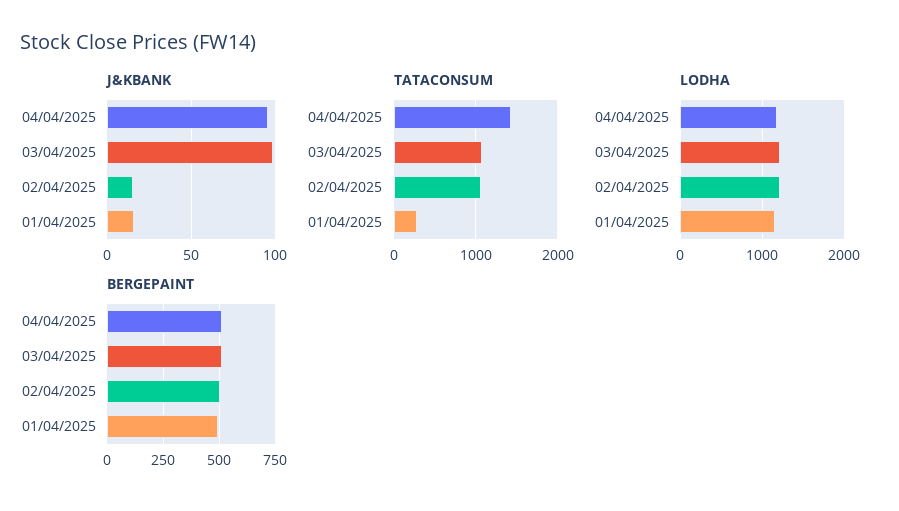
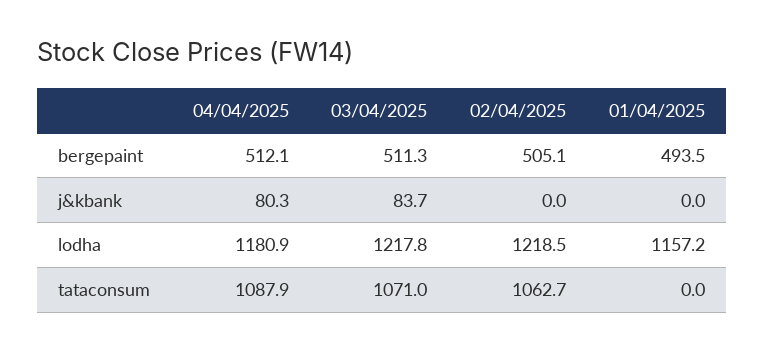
J&KBANK, 04/04/2025: 95 -> 80.3
J&KBANK, 03/04/2025: 100 -> 83.7
J&KBANK, 02/04/2025: 15 -> 0
J&KBANK, 01/04/2025: 15 -> 0
TATACONSUM, 04/04/2025: 1400 -> 1087.9
TATACONSUM, 01/04/2025: 300 -> 0

